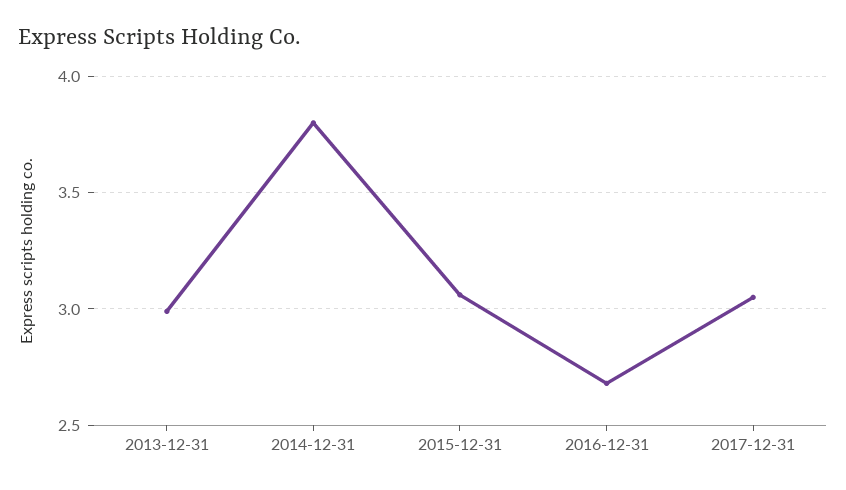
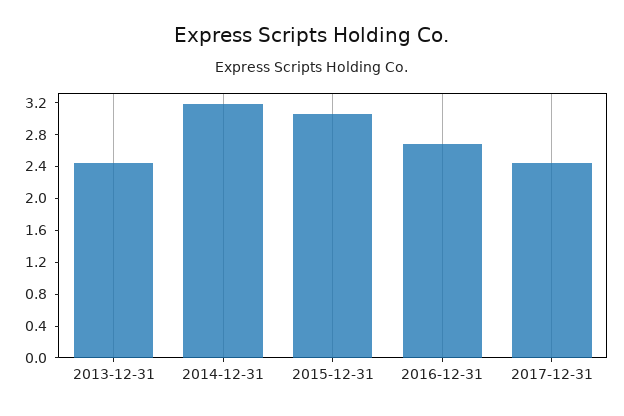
2013-12-31: 3 -> 2.4
2014-12-31: 3.8 -> 3.2
2017-12-31: 3.05 -> 2.4

